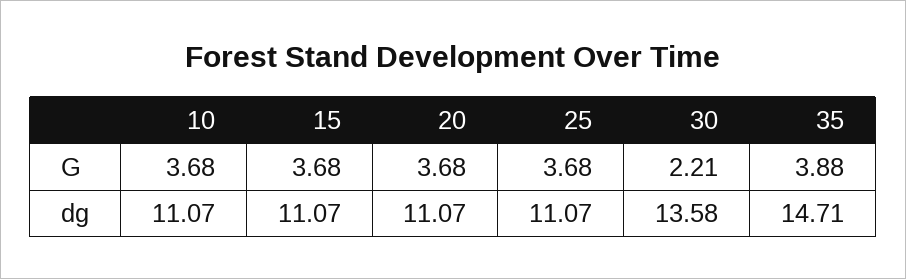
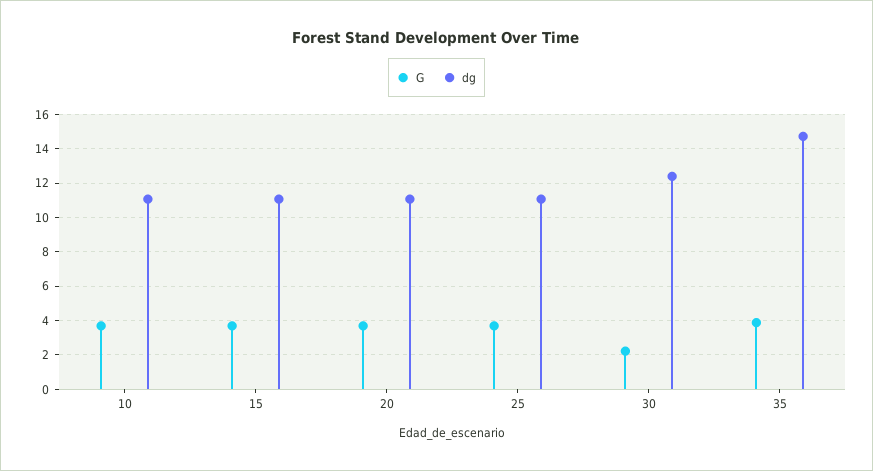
dg, 30: 13.58 -> 12.5

